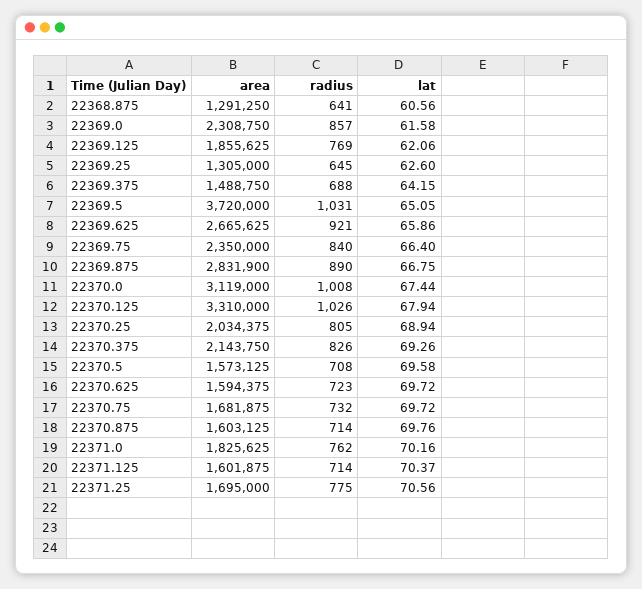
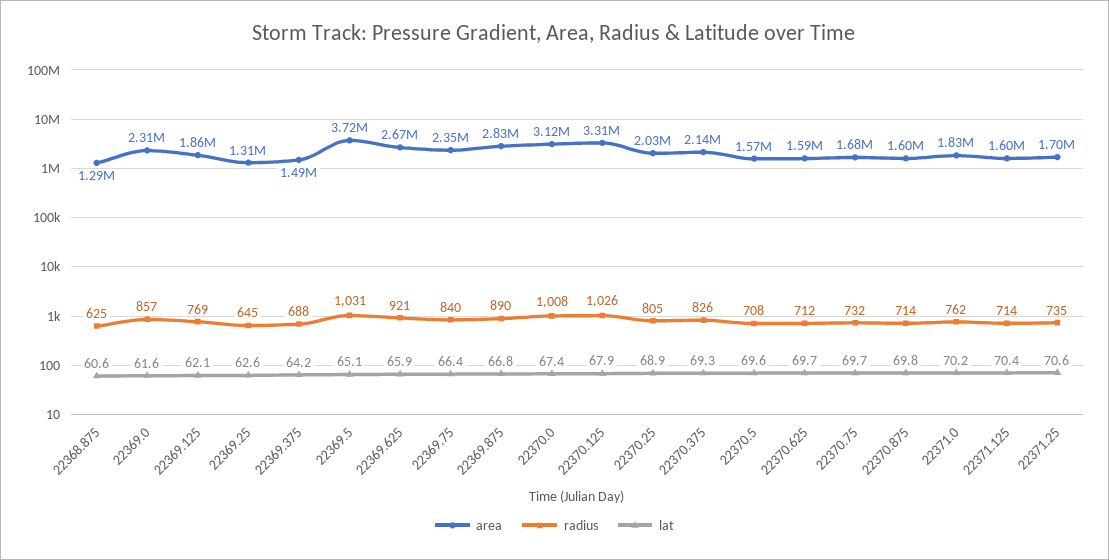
radius, 22368.875: 641 -> 625
radius, 22370.625: 723 -> 712
radius, 22371.25: 775 -> 735

